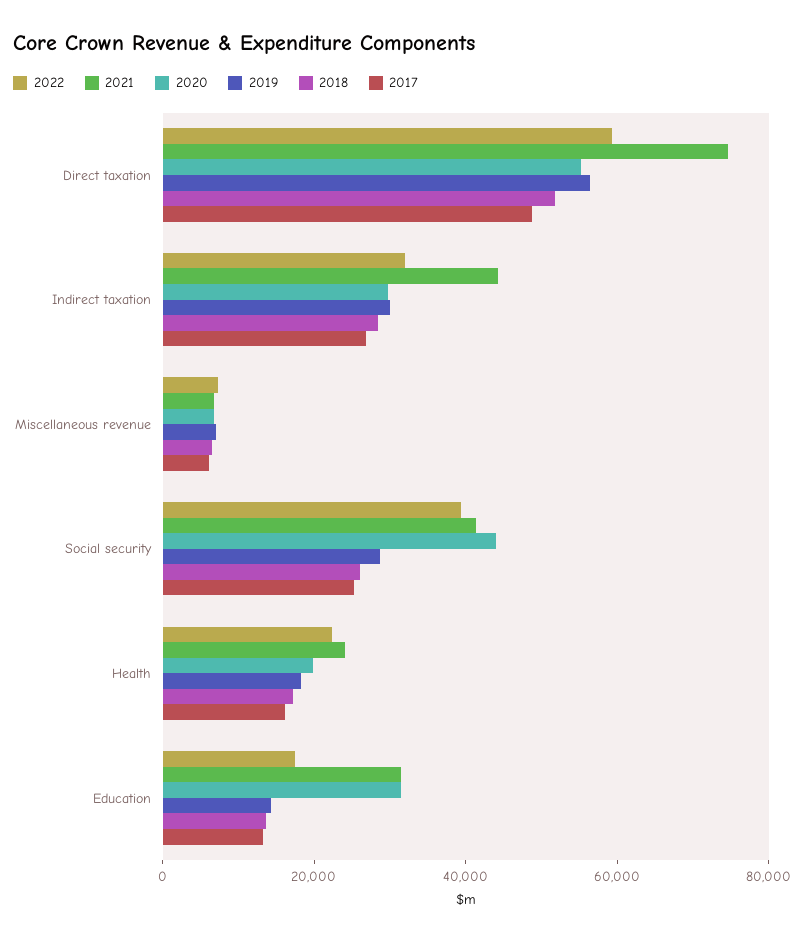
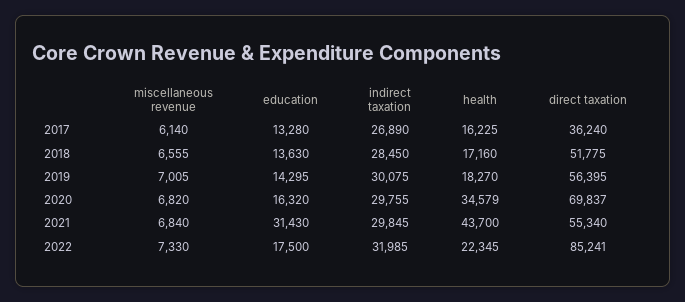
2022, Direct taxation: 60000 -> 85241
2021, Direct taxation: 75000 -> 55340
2020, Direct taxation: 55000 -> 69837
2017, Direct taxation: 50000 -> 36240
2021, Indirect taxation: 45000 -> 29845
2022, Social security: 40000 -> none
2021, Social security: 40000 -> none
2020, Social security: 45000 -> none
2019, Social security: 30000 -> none
2018, Social security: 25000 -> none
2017, Social security: 25000 -> none
2021, Health: 25000 -> 43700
2020, Health: 20000 -> 34579
2020, Education: 30000 -> 16320

